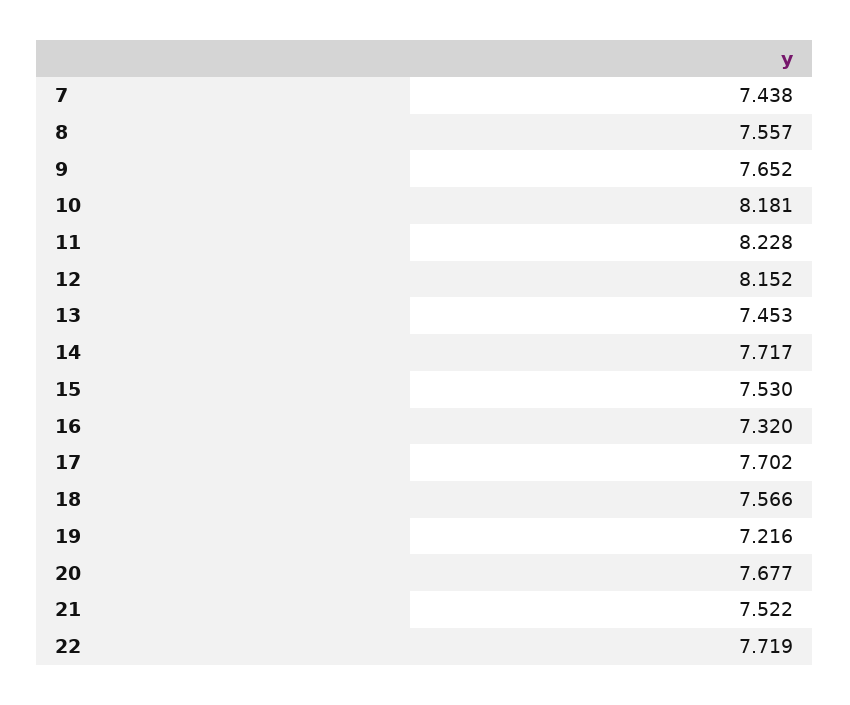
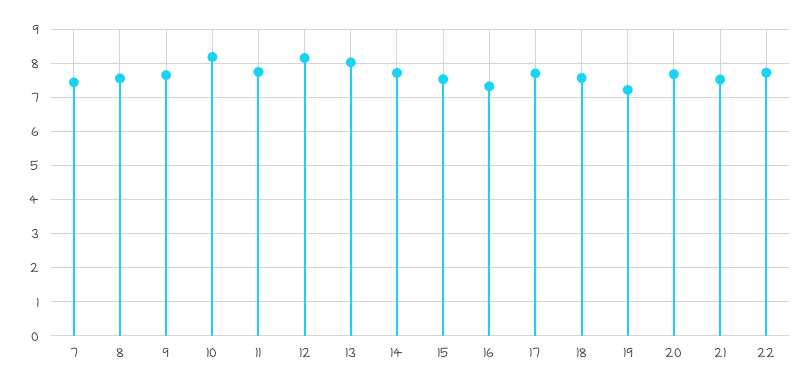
11: 8.228 -> 7.8
13: 7.453 -> 8

